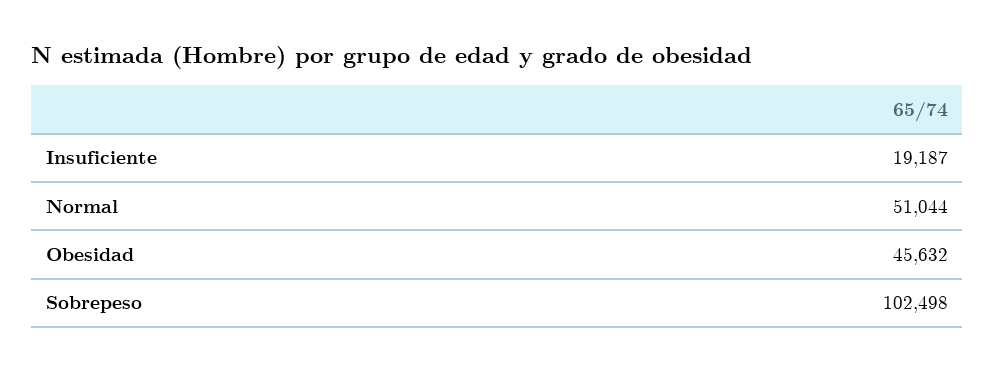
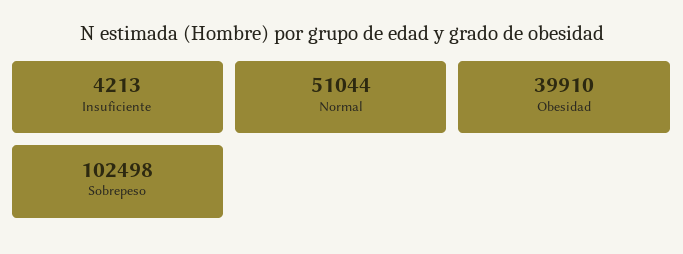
Insuficiente: 19187 -> 4213
Obesidad: 45632 -> 39910

